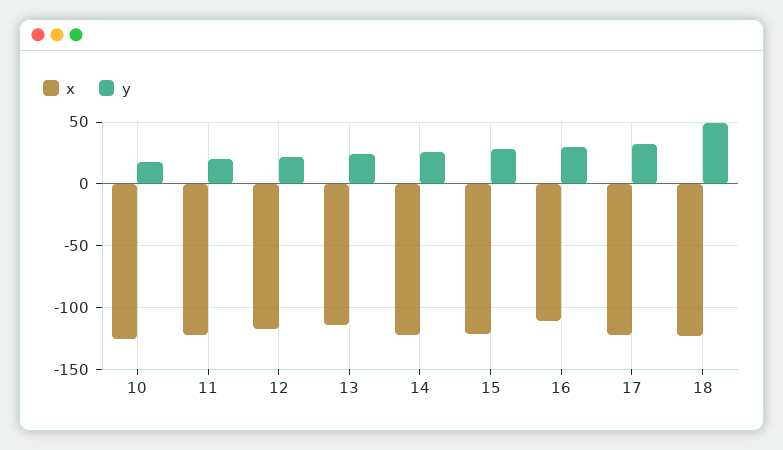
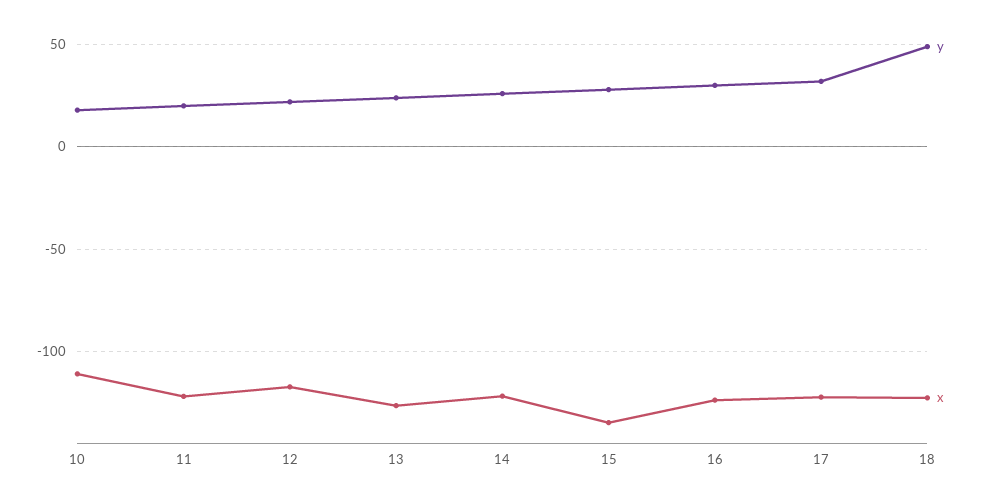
x, 10: -125 -> -110
x, 13: -115 -> -125
x, 15: -120 -> -135
x, 16: -110 -> -125

